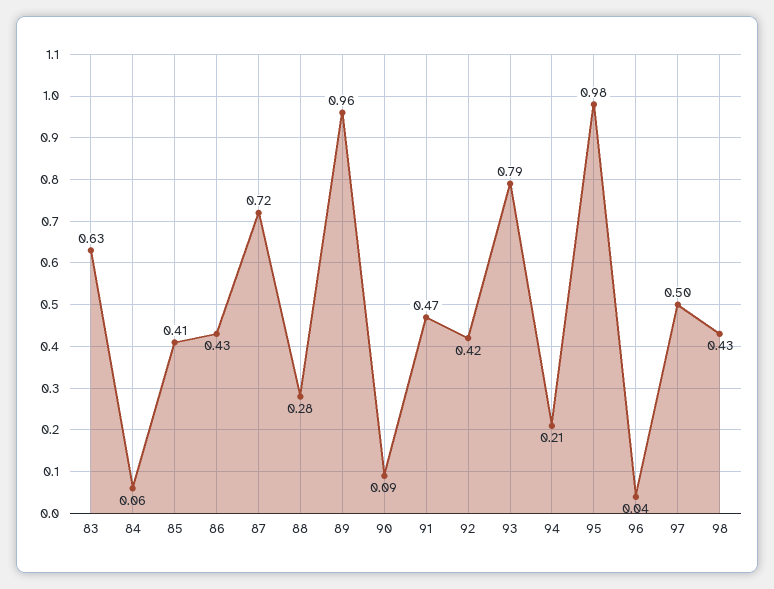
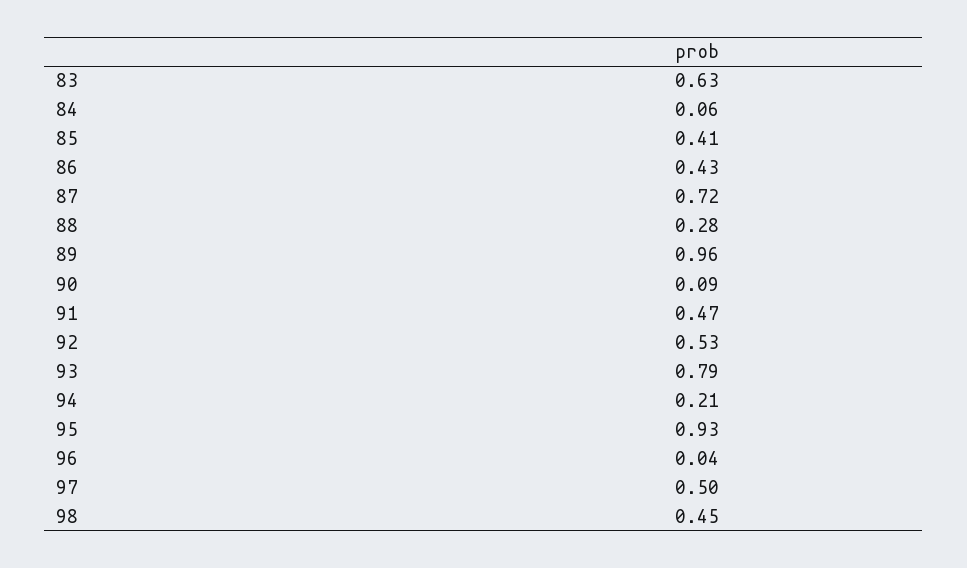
92: 0.42 -> 0.53
95: 0.98 -> 0.93
98: 0.43 -> 0.45

